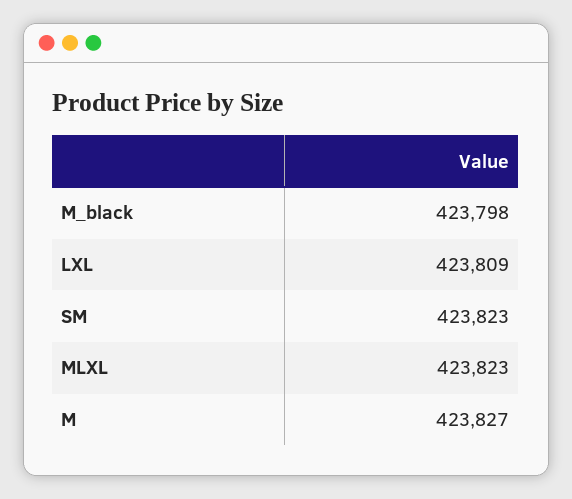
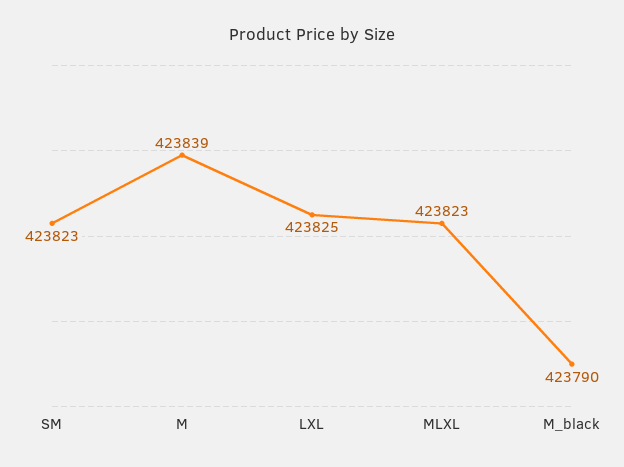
M_black: 423798 -> 423790
LXL: 423809 -> 423825
M: 423827 -> 423839

